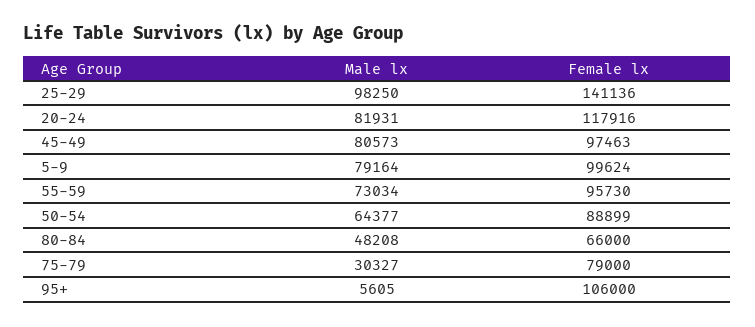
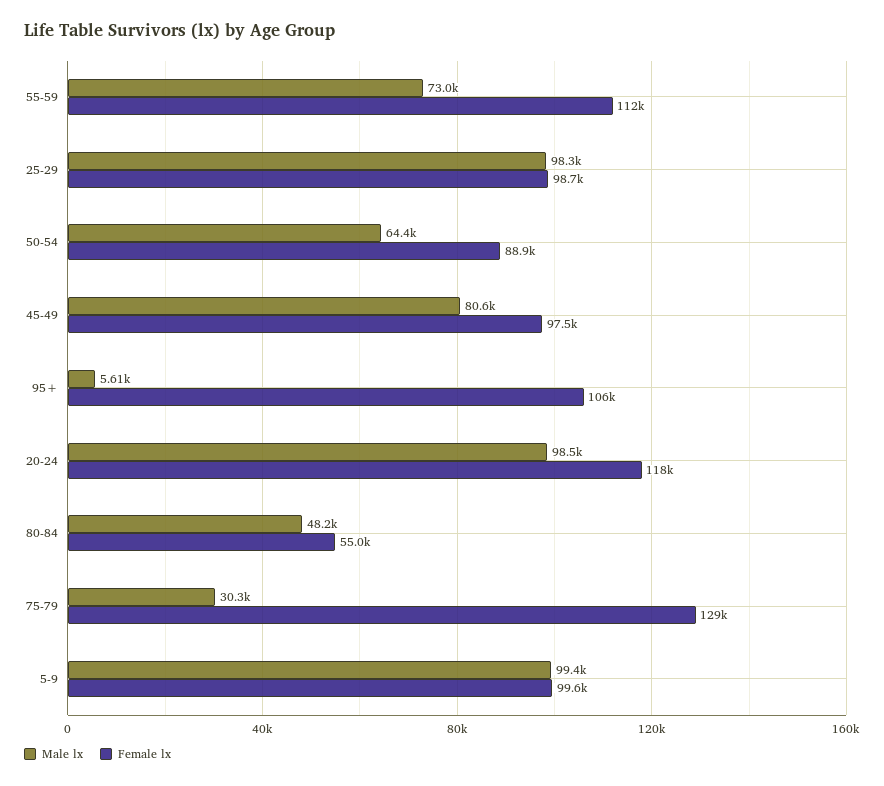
Female lx, 25-29: 141136 -> 98700
Male lx, 20-24: 81931 -> 98500
Male lx, 5-9: 79164 -> 99400
Female lx, 55-59: 95730 -> 112000
Female lx, 80-84: 66000 -> 55000
Female lx, 75-79: 79000 -> 129000

